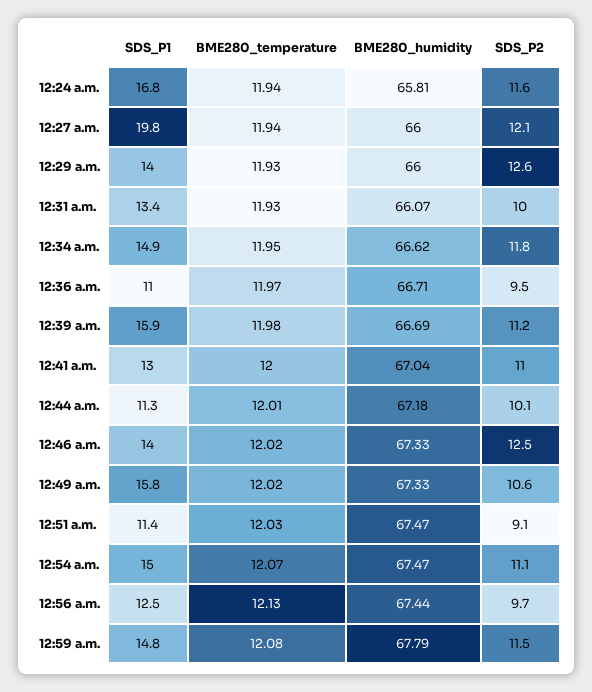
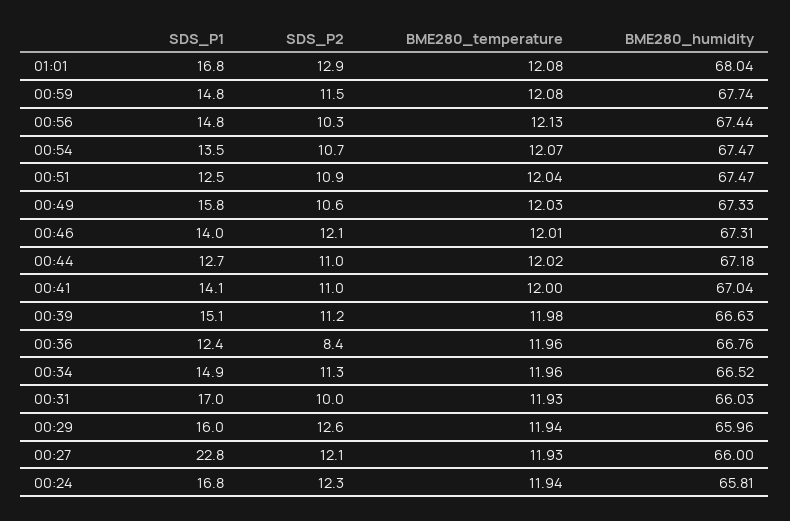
SDS_P2, 12:24 a.m.: 11.6 -> 12.3
SDS_P1, 12:27 a.m.: 19.8 -> 22.8
BME280_temperature, 12:27 a.m.: 11.94 -> 11.93
SDS_P1, 12:29 a.m.: 14 -> 16
BME280_temperature, 12:29 a.m.: 11.93 -> 11.94
BME280_humidity, 12:29 a.m.: 66 -> 65.96
SDS_P1, 12:31 a.m.: 13.4 -> 17
BME280_humidity, 12:31 a.m.: 66.07 -> 66.03
BME280_temperature, 12:34 a.m.: 11.95 -> 11.96
BME280_humidity, 12:34 a.m.: 66.62 -> 66.52
SDS_P2, 12:34 a.m.: 11.8 -> 11.3
SDS_P1, 12:36 a.m.: 11 -> 12.4
BME280_temperature, 12:36 a.m.: 11.97 -> 11.96
BME280_humidity, 12:36 a.m.: 66.71 -> 66.76
SDS_P2, 12:36 a.m.: 9.5 -> 8.4
SDS_P1, 12:39 a.m.: 15.9 -> 15.1
BME280_humidity, 12:39 a.m.: 66.69 -> 66.63
SDS_P1, 12:41 a.m.: 13 -> 14.1
SDS_P1, 12:44 a.m.: 11.3 -> 12.7
BME280_temperature, 12:44 a.m.: 12.01 -> 12.02
SDS_P2, 12:44 a.m.: 10.1 -> 11
BME280_temperature, 12:46 a.m.: 12.02 -> 12.01
BME280_humidity, 12:46 a.m.: 67.33 -> 67.31
SDS_P2, 12:46 a.m.: 12.5 -> 12.1
BME280_temperature, 12:49 a.m.: 12.02 -> 12.03
SDS_P1, 12:51 a.m.: 11.4 -> 12.5
BME280_temperature, 12:51 a.m.: 12.03 -> 12.04
SDS_P2, 12:51 a.m.: 9.1 -> 10.9
SDS_P1, 12:54 a.m.: 15 -> 13.5
SDS_P2, 12:54 a.m.: 11.1 -> 10.7
SDS_P1, 12:56 a.m.: 12.5 -> 14.8
SDS_P2, 12:56 a.m.: 9.7 -> 10.3
BME280_humidity, 12:59 a.m.: 67.79 -> 67.74
SDS_P1, 01:01: none -> 16.8
SDS_P2, 01:01: none -> 12.9
BME280_temperature, 01:01: none -> 12.08
BME280_humidity, 01:01: none -> 68.04

